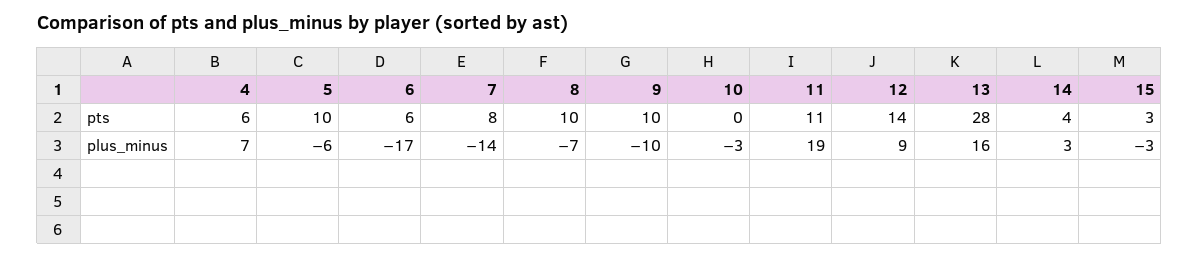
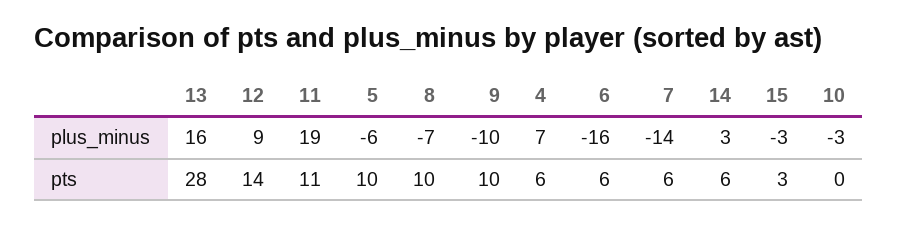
7, pts: 8 -> 6
14, pts: 4 -> 6
6, plus_minus: -17 -> -16

